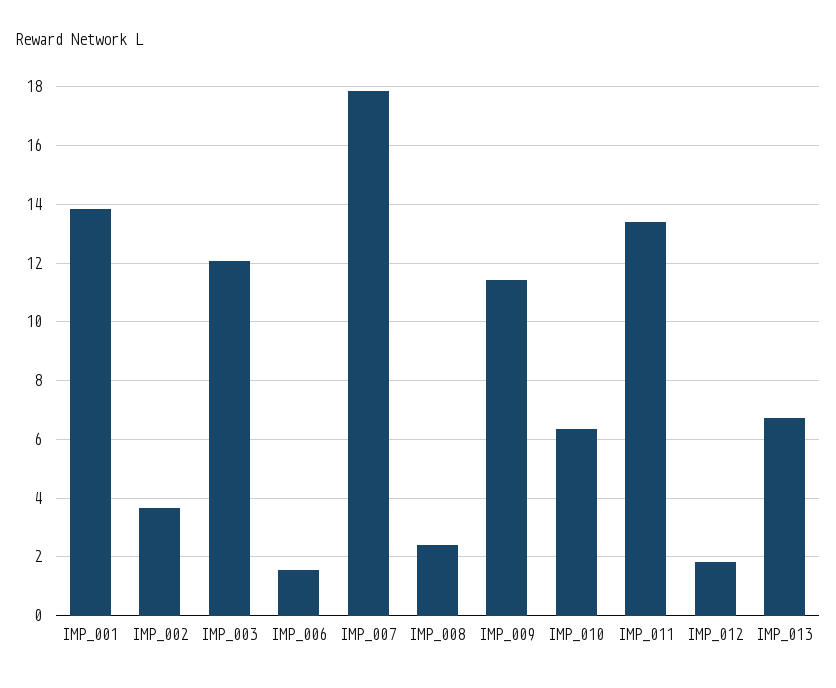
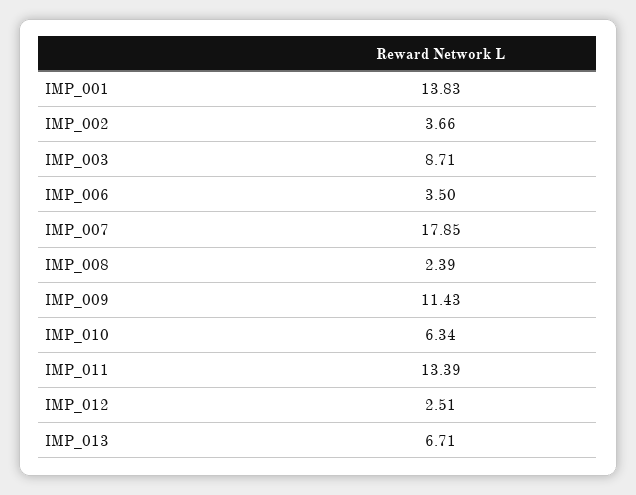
IMP_003: 12 -> 8.71
IMP_006: 1.5 -> 3.5
IMP_012: 1.75 -> 2.51

